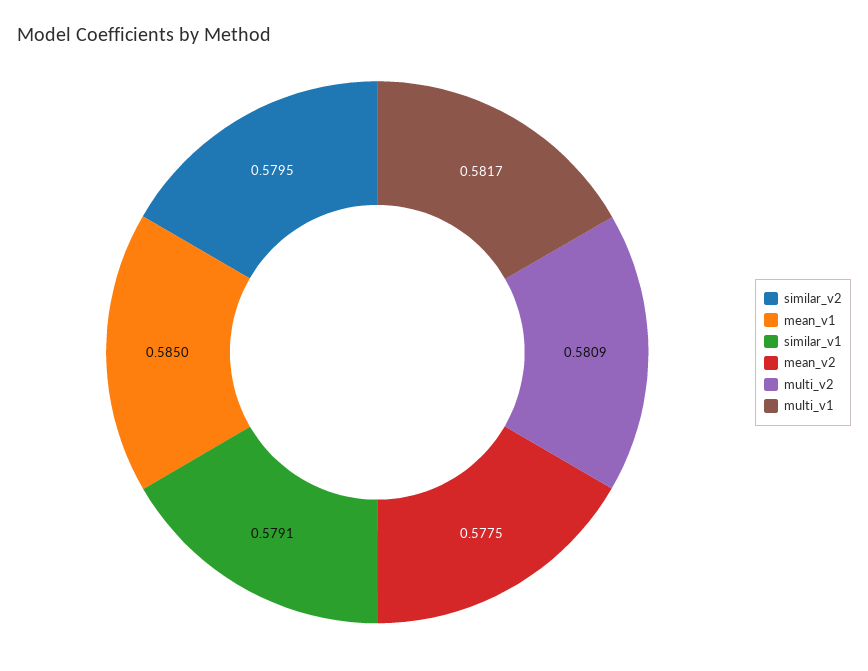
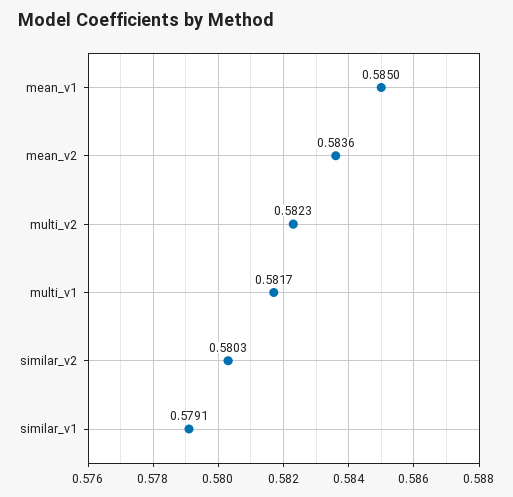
similar_v2: 0.5795 -> 0.5803
mean_v2: 0.5775 -> 0.5836
multi_v2: 0.5809 -> 0.5823

